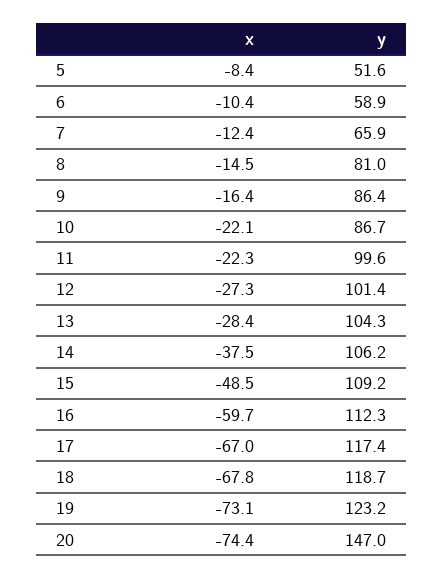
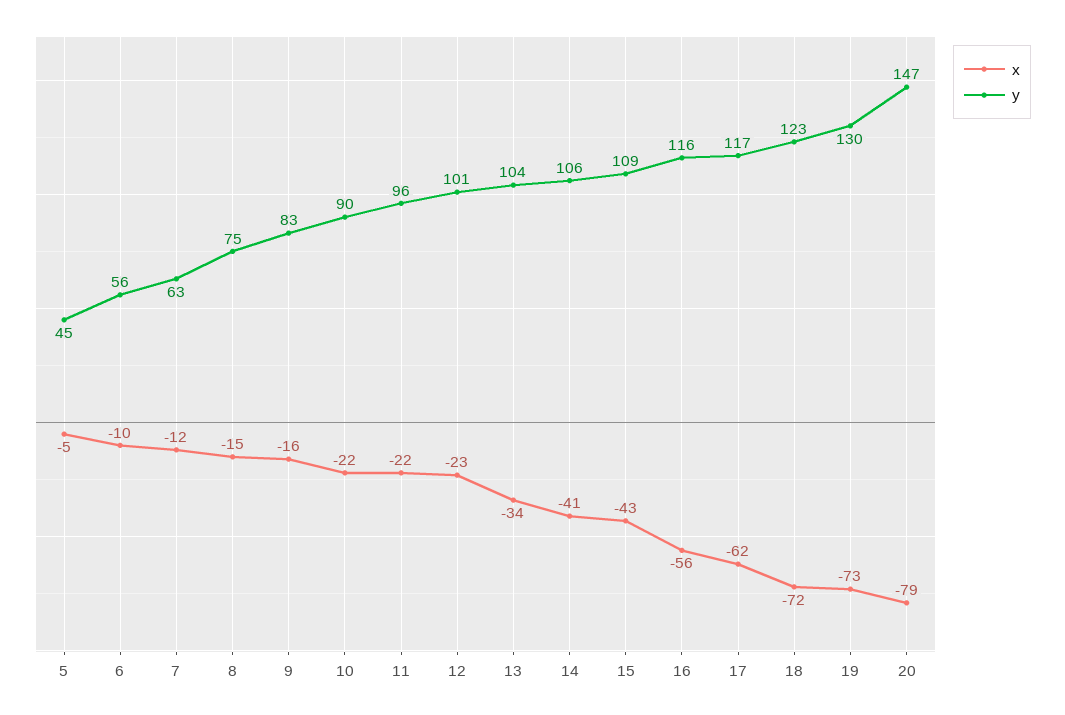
x, 5: -8.4 -> -5
y, 5: 51.6 -> 45
y, 6: 58.9 -> 56
y, 7: 65.9 -> 63
y, 8: 81 -> 75
y, 9: 86.4 -> 83
y, 10: 86.7 -> 90
y, 11: 99.6 -> 96
x, 12: -27.3 -> -23
x, 13: -28.4 -> -34
x, 14: -37.5 -> -41
x, 15: -48.5 -> -43
x, 16: -59.7 -> -56
y, 16: 112.3 -> 116
x, 17: -67 -> -62
x, 18: -67.8 -> -72
y, 18: 118.7 -> 123
y, 19: 123.2 -> 130
x, 20: -74.4 -> -79

